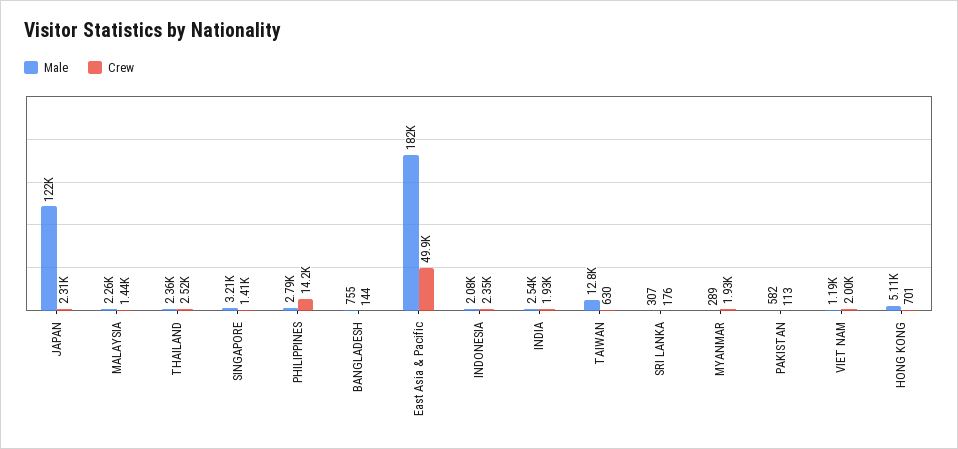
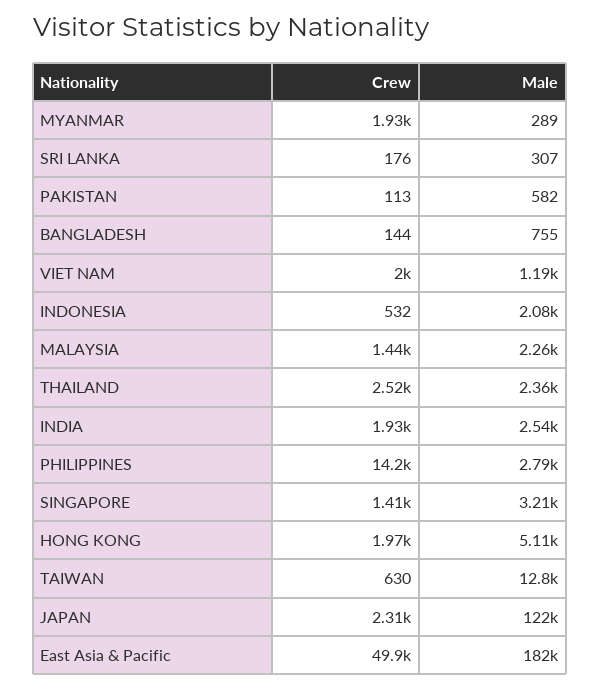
Crew, INDONESIA: 2350 -> 532
Crew, HONG KONG: 701 -> 1970

